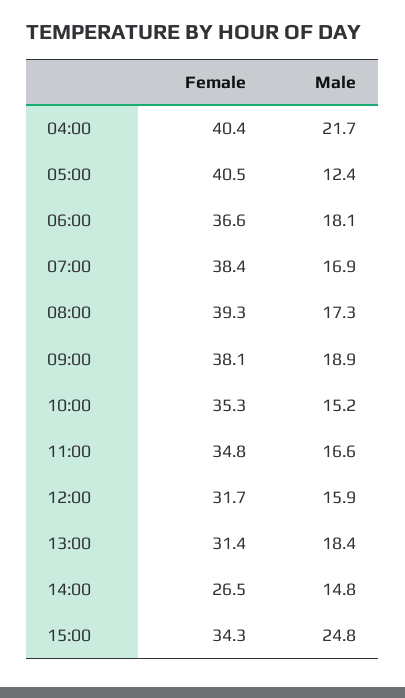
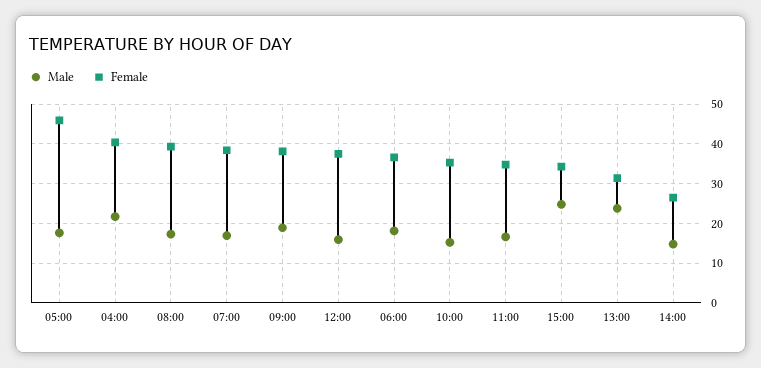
Female, 05:00: 40.5 -> 46
Male, 05:00: 12.4 -> 18
Female, 12:00: 31.7 -> 38
Male, 13:00: 18.4 -> 24

